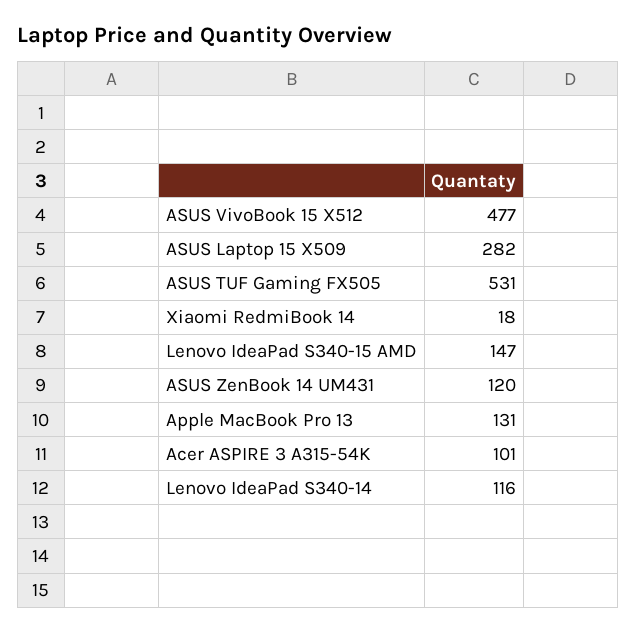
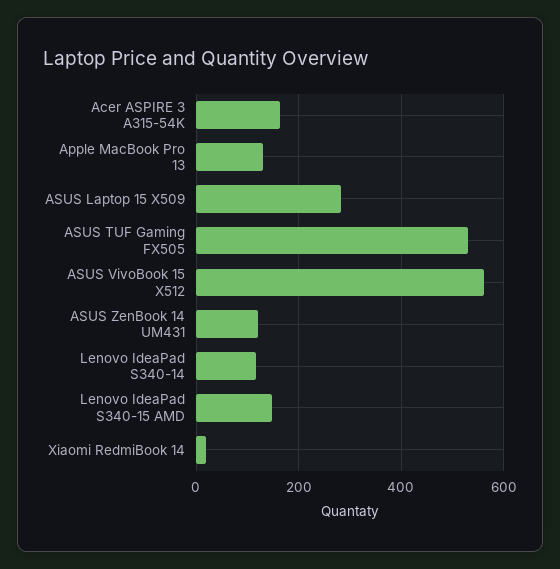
ASUS VivoBook 15 X512: 477 -> 560
Acer ASPIRE 3 A315-54K: 101 -> 160

